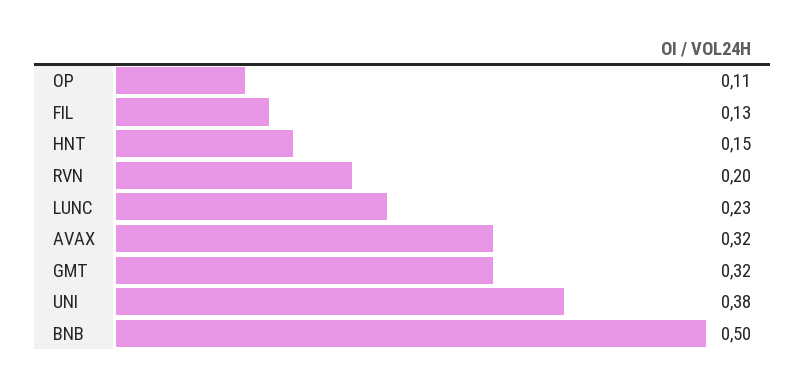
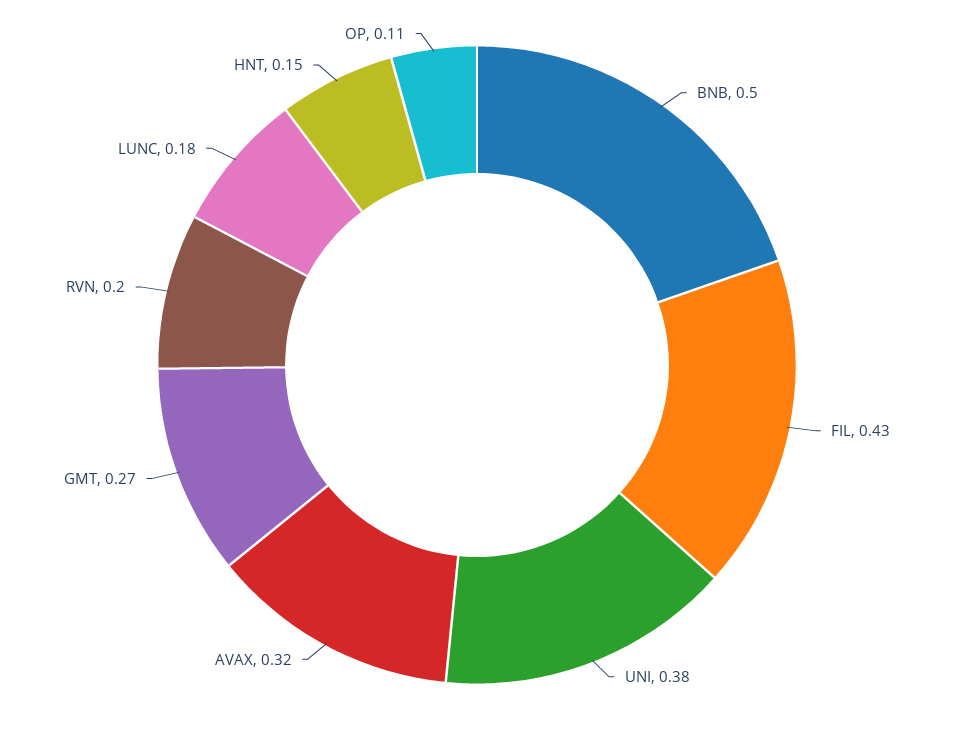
FIL: 0.13 -> 0.43
LUNC: 0.23 -> 0.18
GMT: 0.32 -> 0.27

